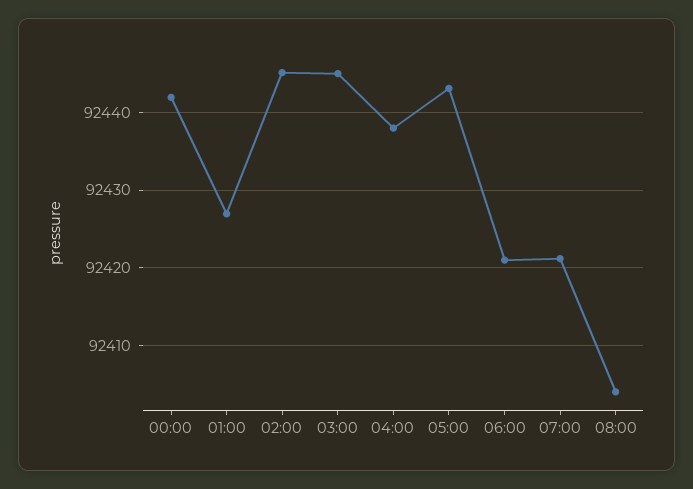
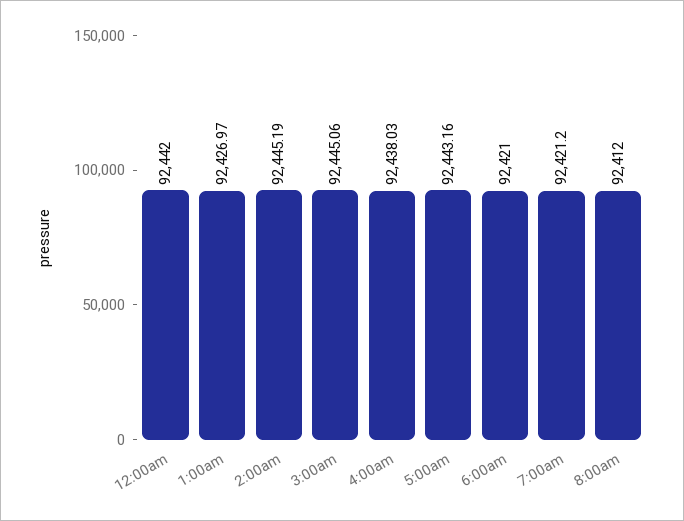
08:00: 92404 -> 92412

